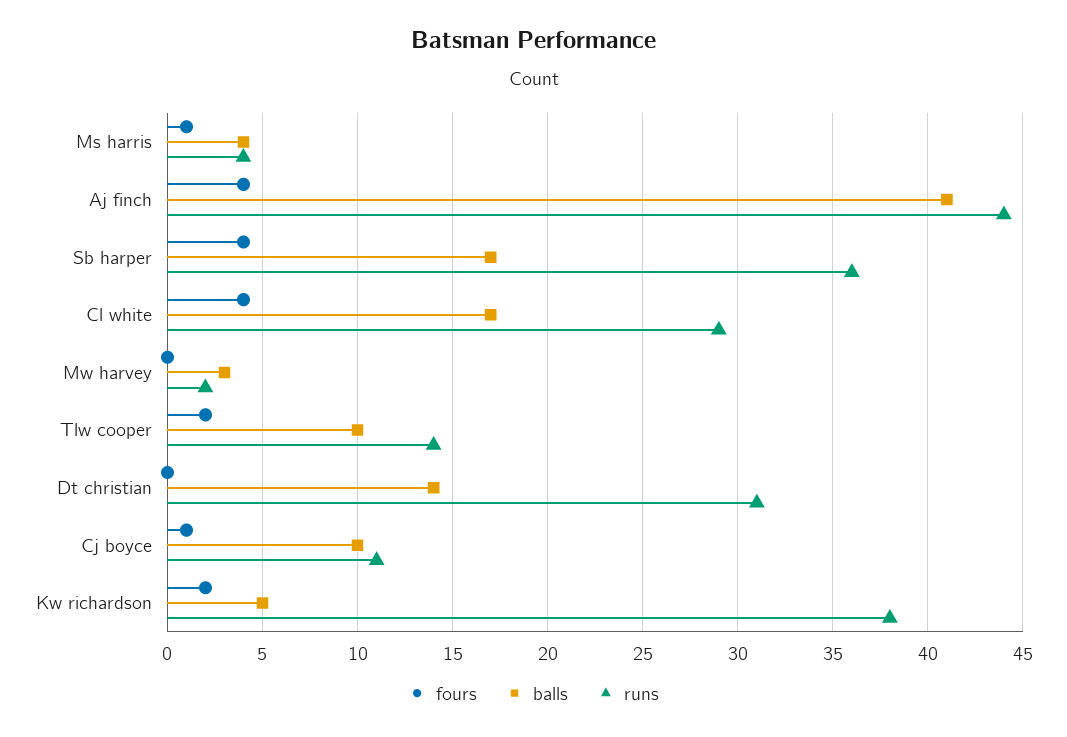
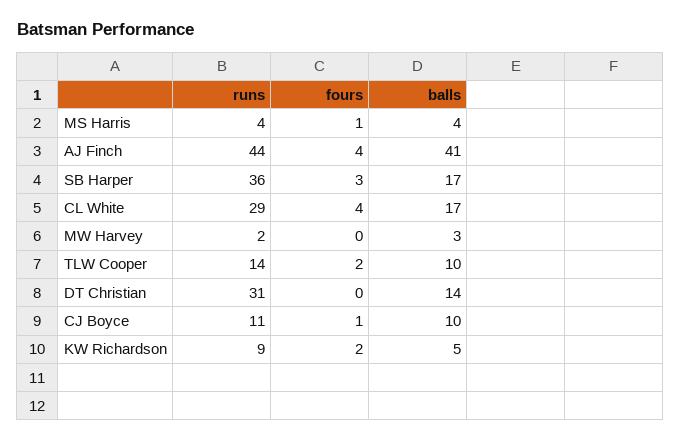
fours, Sb harper: 4 -> 3
runs, Kw richardson: 38 -> 9

